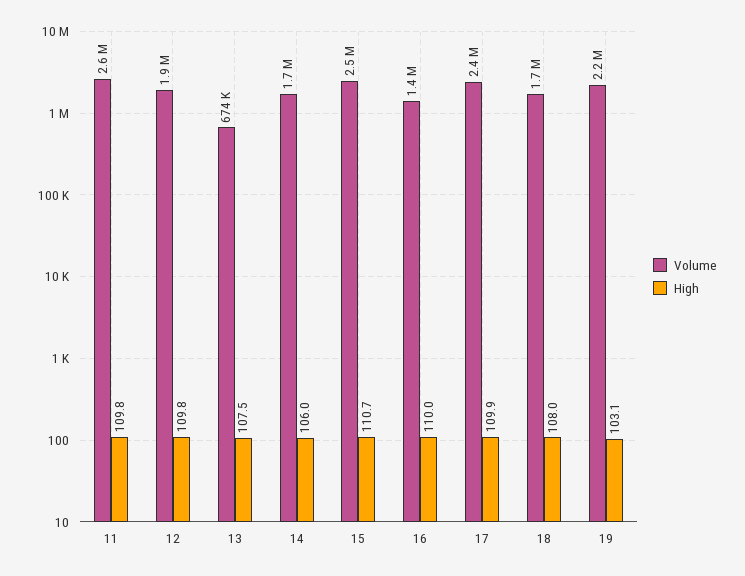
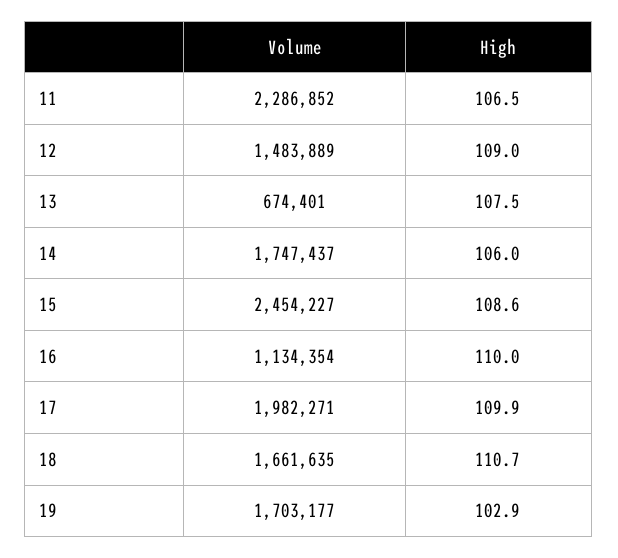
Volume, 11: 2600000 -> 2286852
High, 11: 109.8 -> 106.5
Volume, 12: 1900000 -> 1483889
High, 12: 109.8 -> 109
High, 15: 110.7 -> 108.6
Volume, 16: 1400000 -> 1134354
Volume, 17: 2400000 -> 1982271
High, 18: 108 -> 110.7
Volume, 19: 2200000 -> 1703177
High, 19: 103.1 -> 102.9

